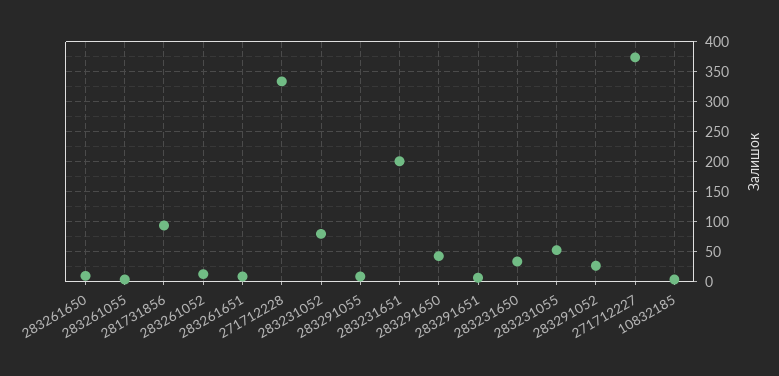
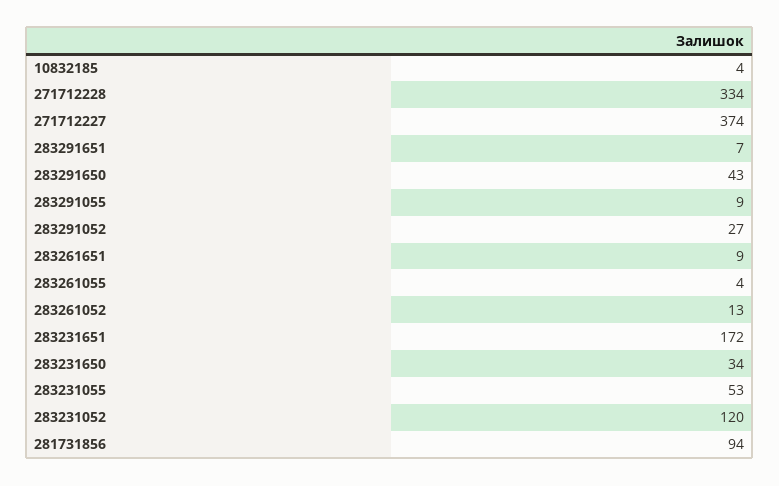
283261650: 10 -> none
283231052: 80 -> 120
283231651: 200 -> 172

